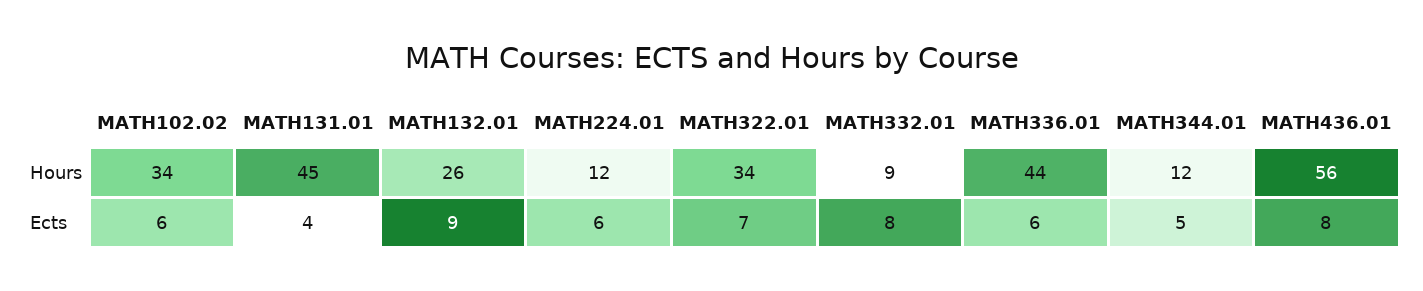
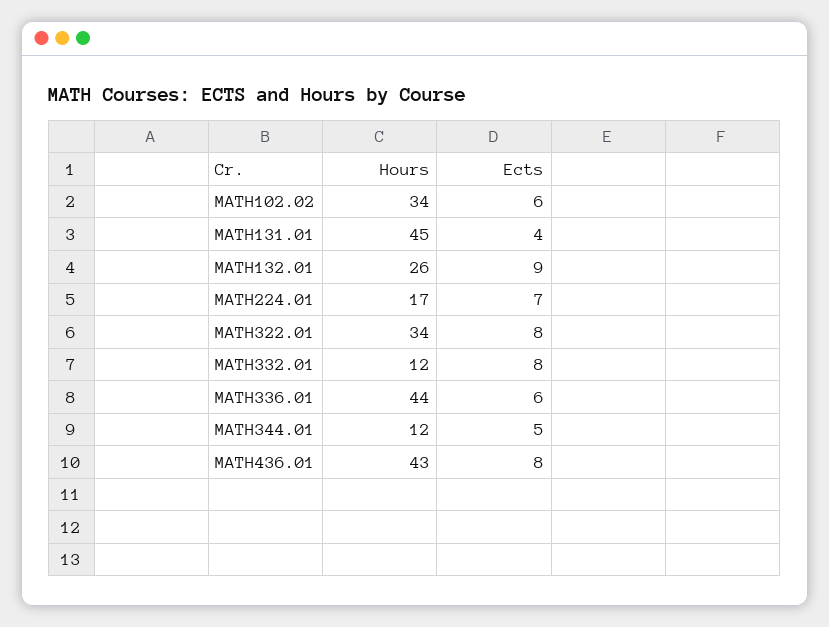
MATH224.01, Hours: 12 -> 17
MATH332.01, Hours: 9 -> 12
MATH436.01, Hours: 56 -> 43
MATH224.01, Ects: 6 -> 7
MATH322.01, Ects: 7 -> 8

